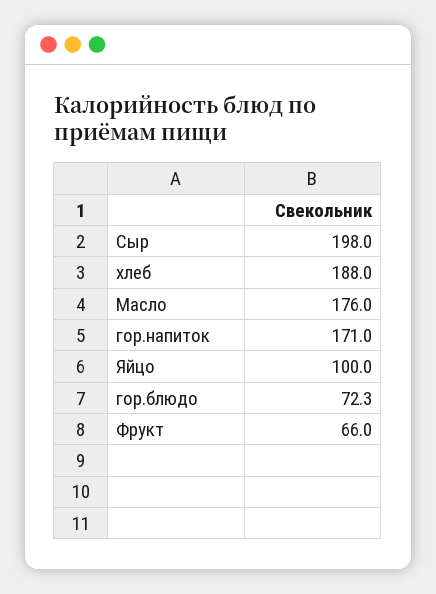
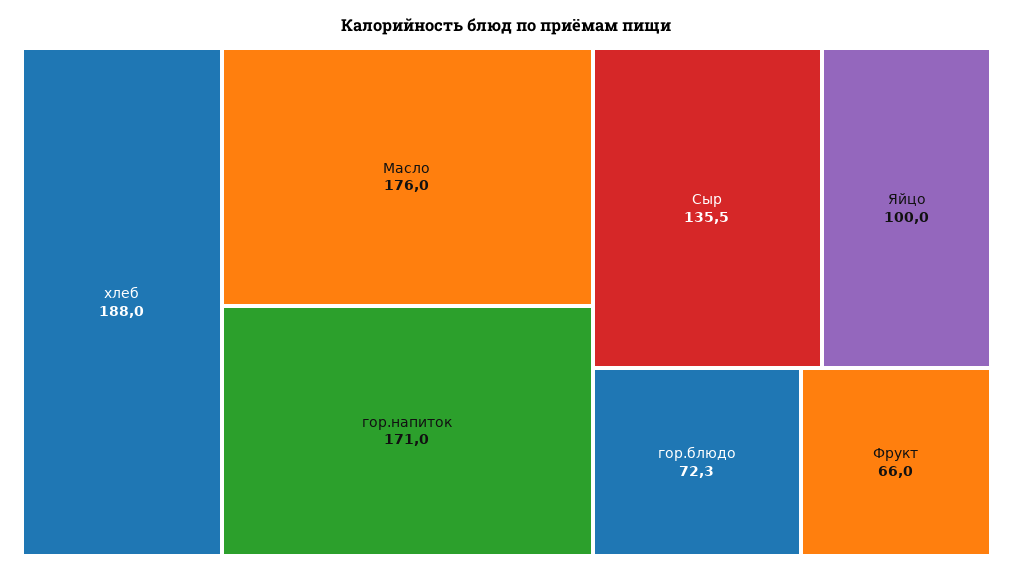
Сыр: 198 -> 135.5

